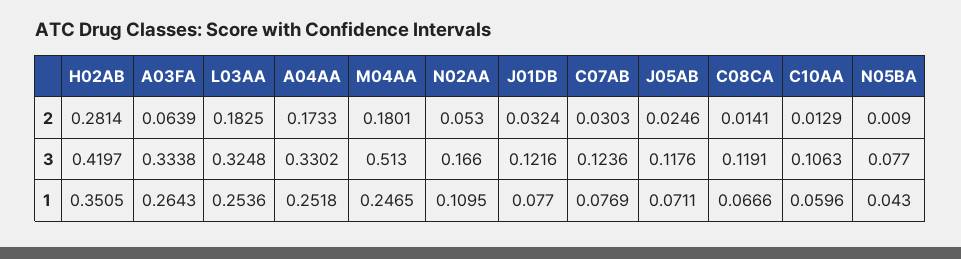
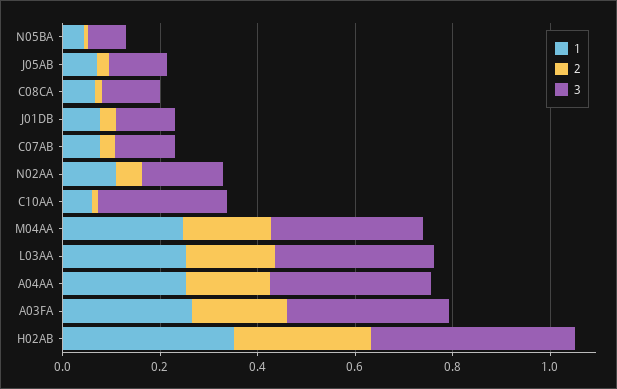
2, A03FA: 0.0639 -> 0.2
3, M04AA: 0.513 -> 0.3
3, C10AA: 0.1063 -> 0.25

